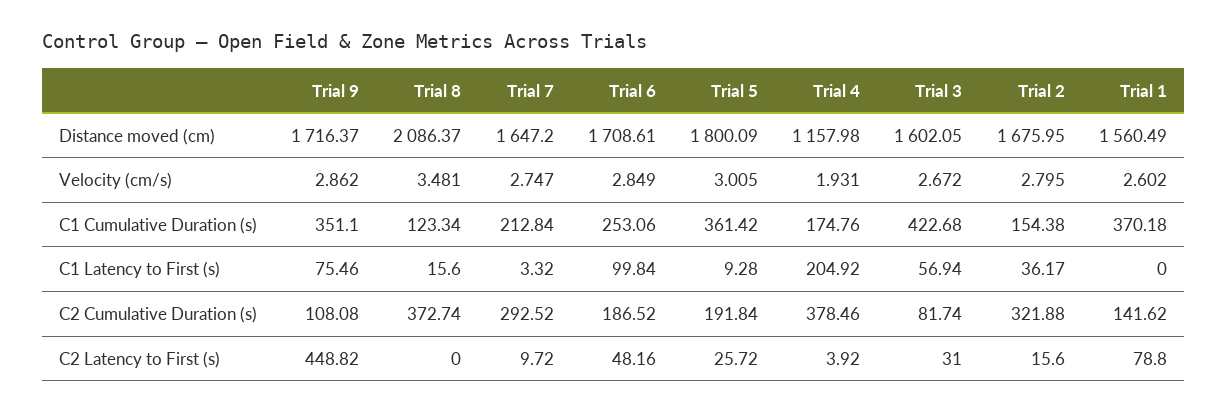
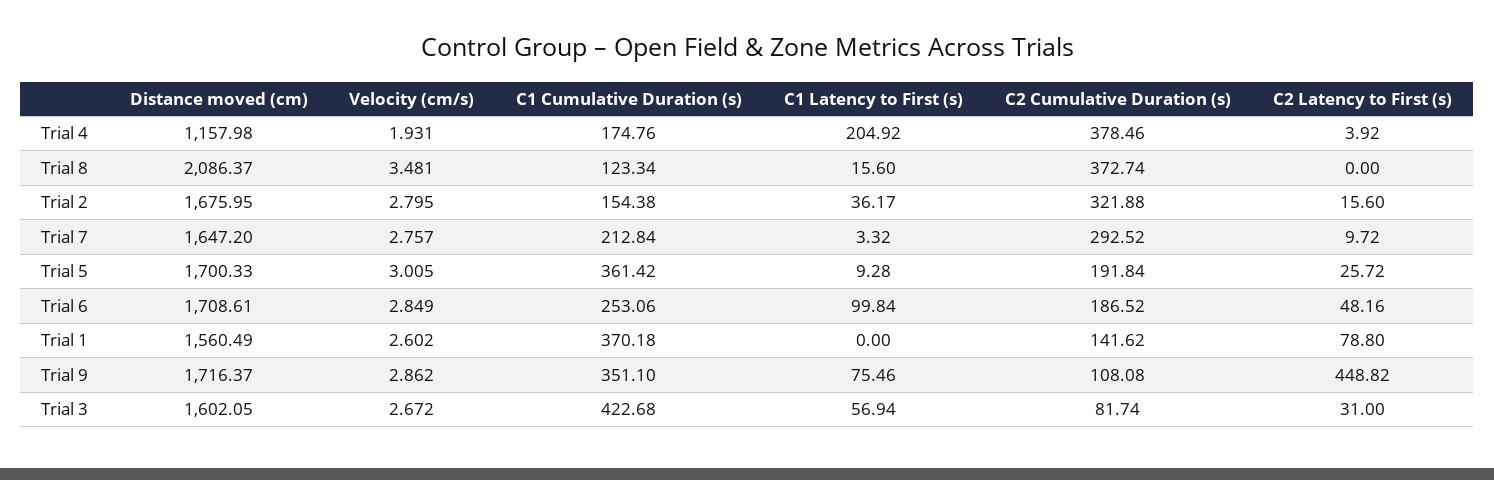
Trial 5, Distance moved (cm): 1800.09 -> 1700.33
Trial 7, Velocity (cm/s): 2.747 -> 2.757

